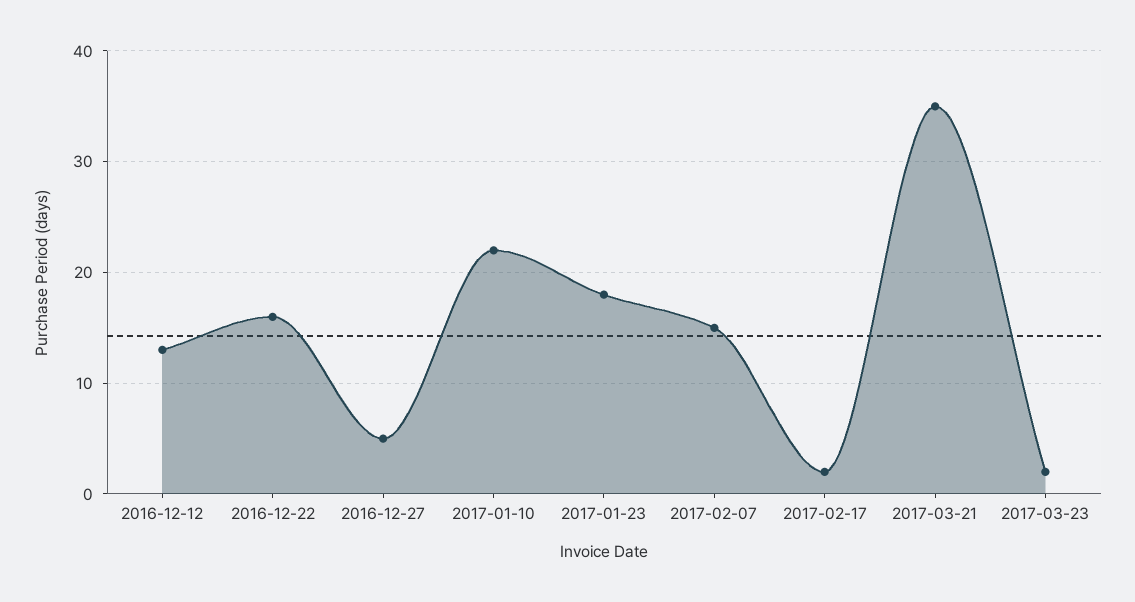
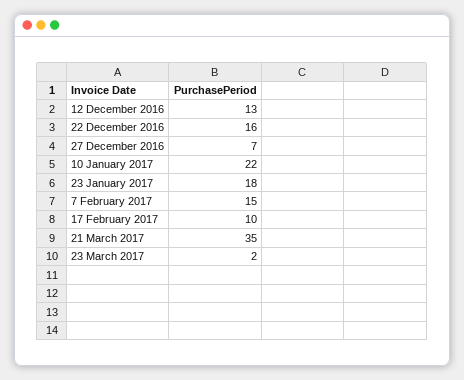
2016-12-27: 5 -> 7
2017-02-17: 2 -> 10

